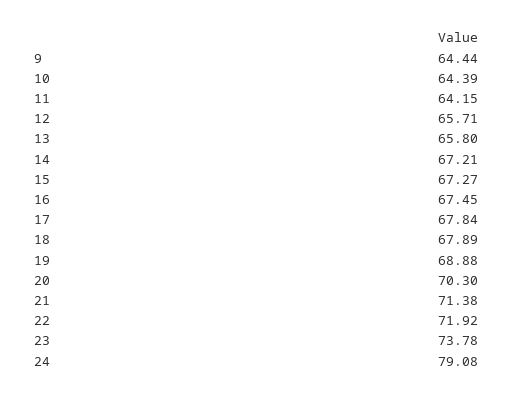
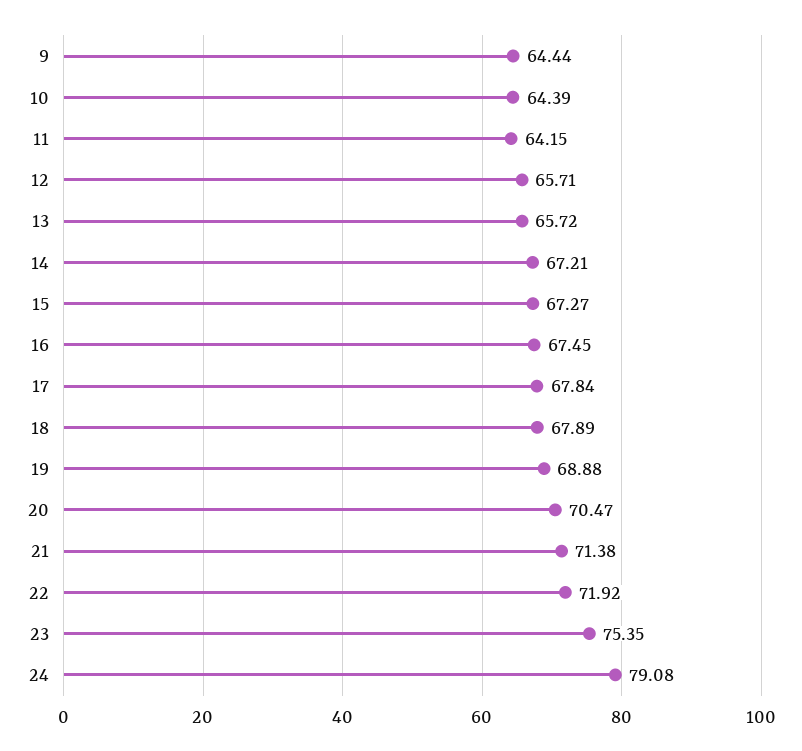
13: 65.8 -> 65.72
20: 70.3 -> 70.47
23: 73.78 -> 75.35

